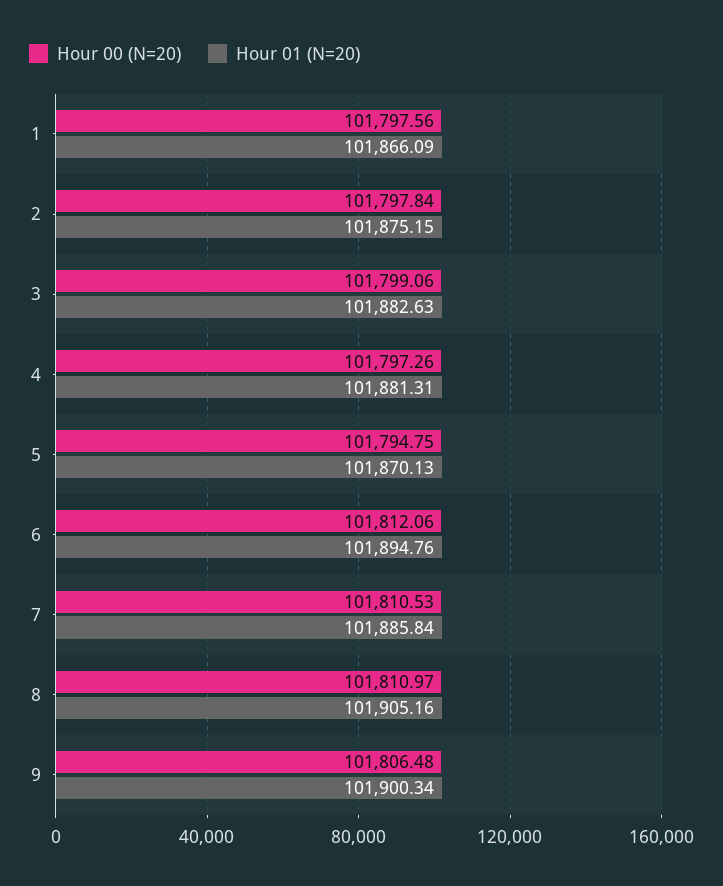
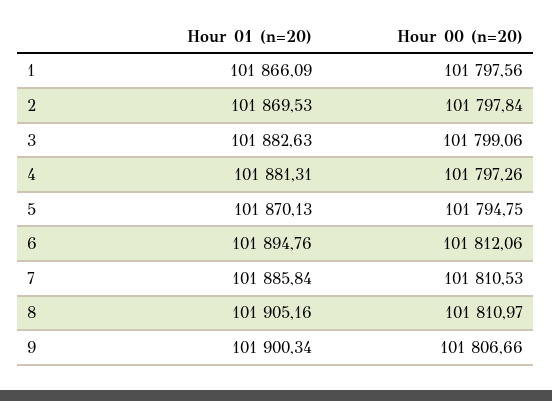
Hour 01 (N=20), 2: 101875.15 -> 101869.53
Hour 00 (N=20), 9: 101806.48 -> 101806.66

